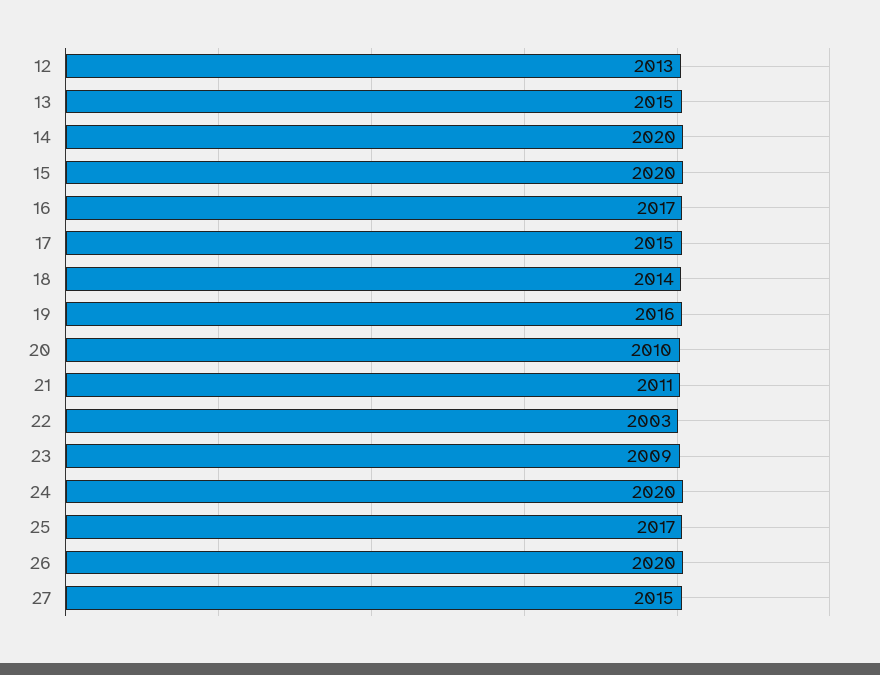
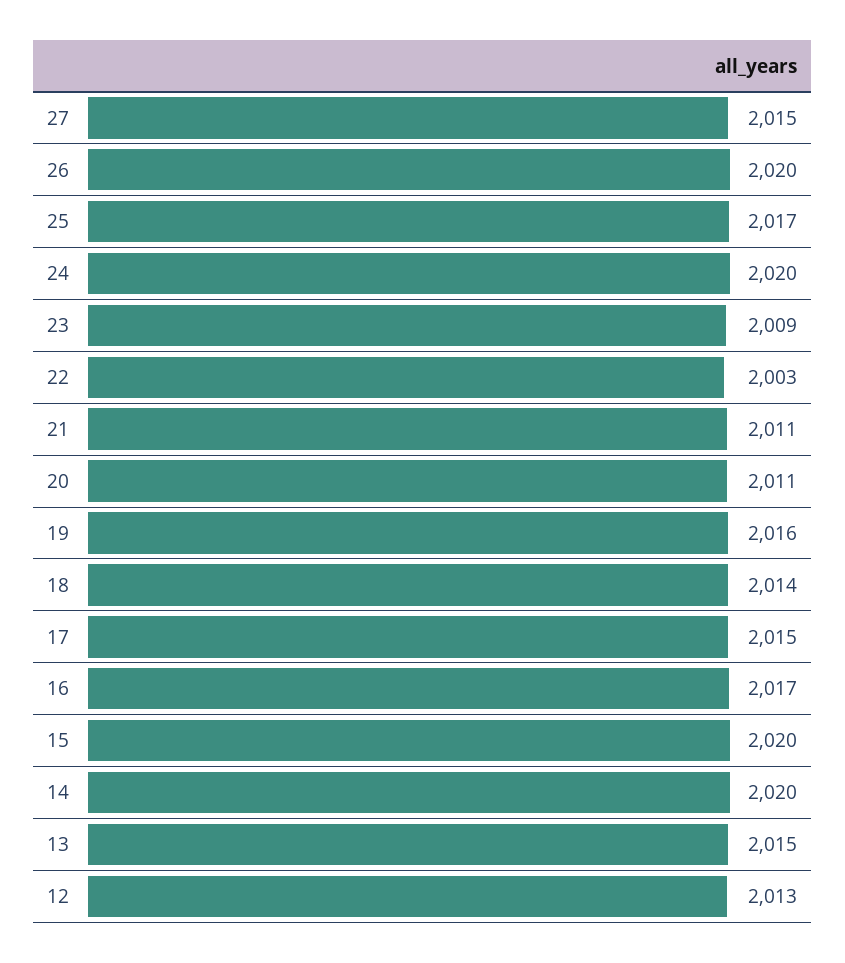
20: 2010 -> 2011

